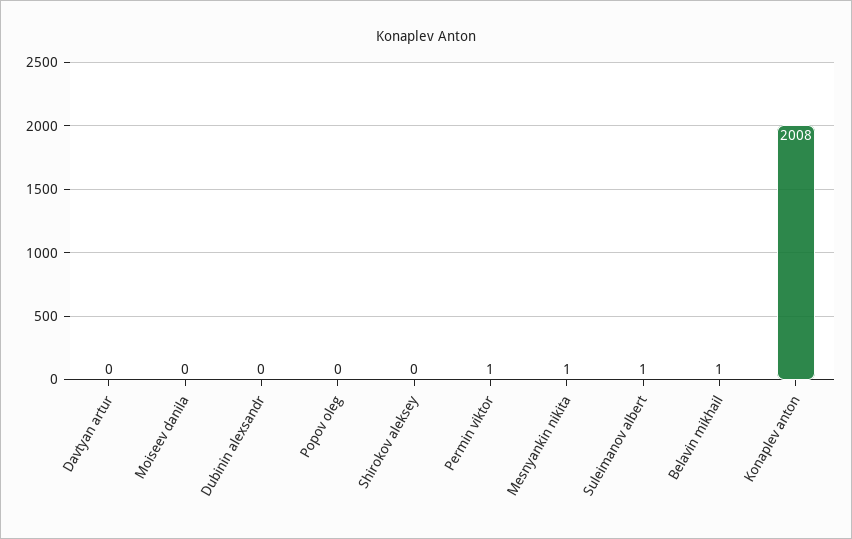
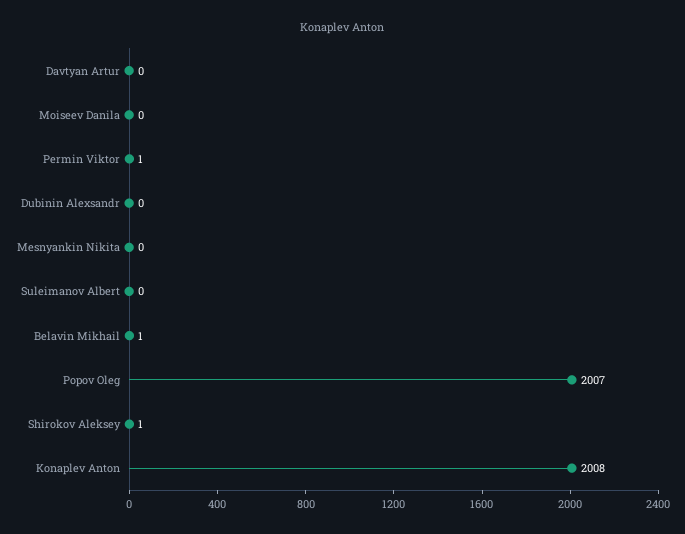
Popov oleg: 0 -> 2007
Shirokov aleksey: 0 -> 1
Mesnyankin nikita: 1 -> 0
Suleimanov albert: 1 -> 0

